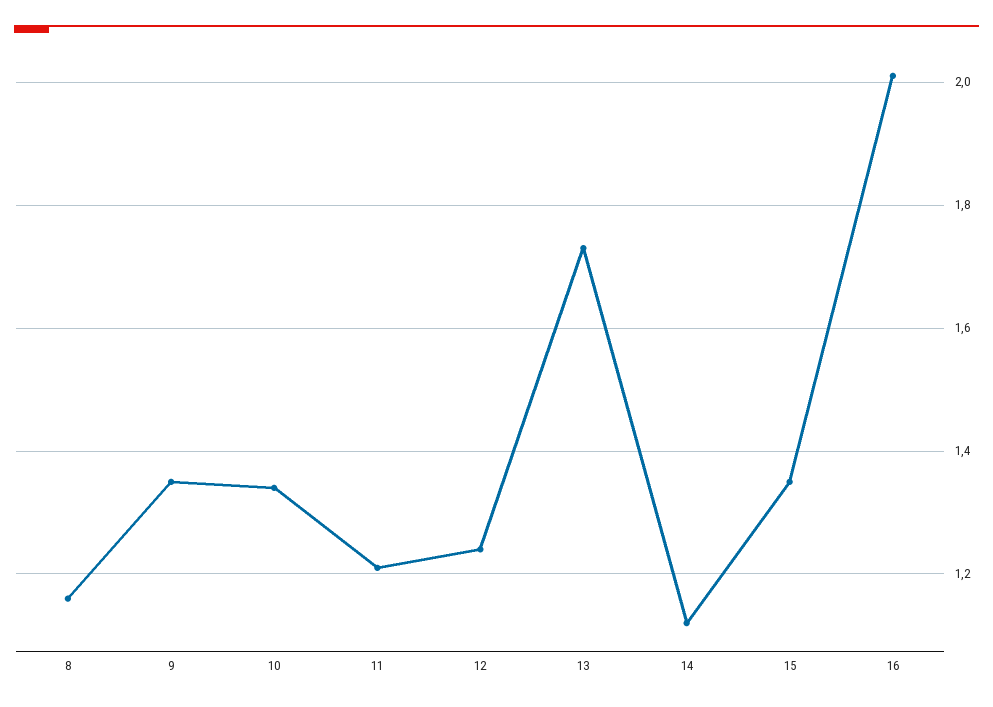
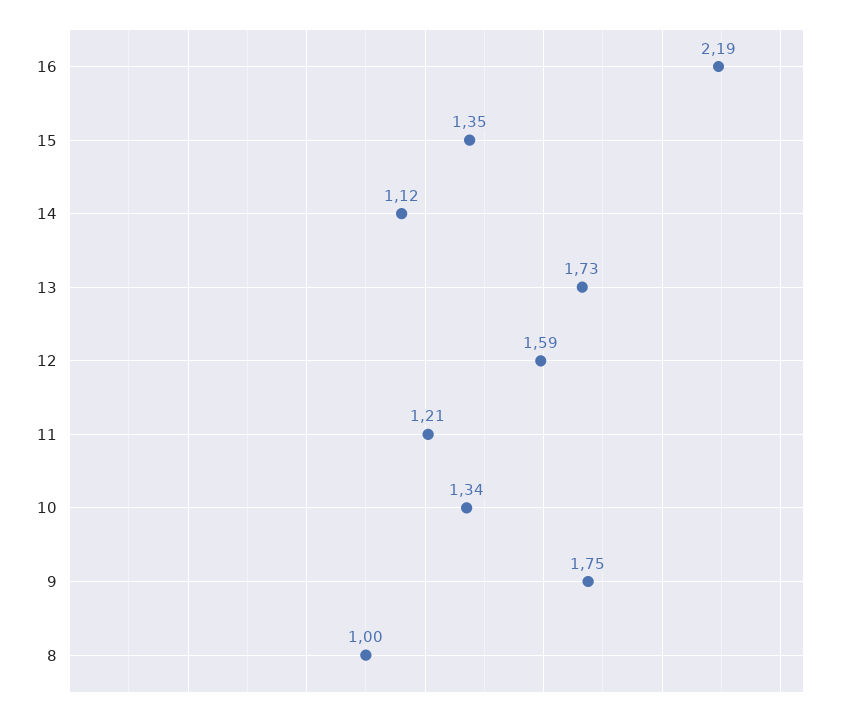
8: 1.15 -> 1
9: 1.35 -> 1.75
12: 1.25 -> 1.59
16: 2 -> 2.19

